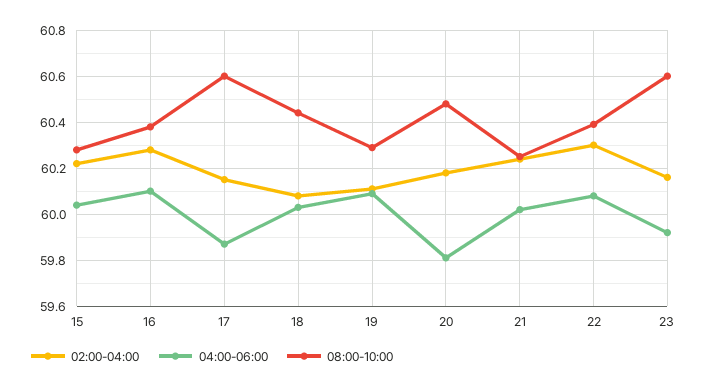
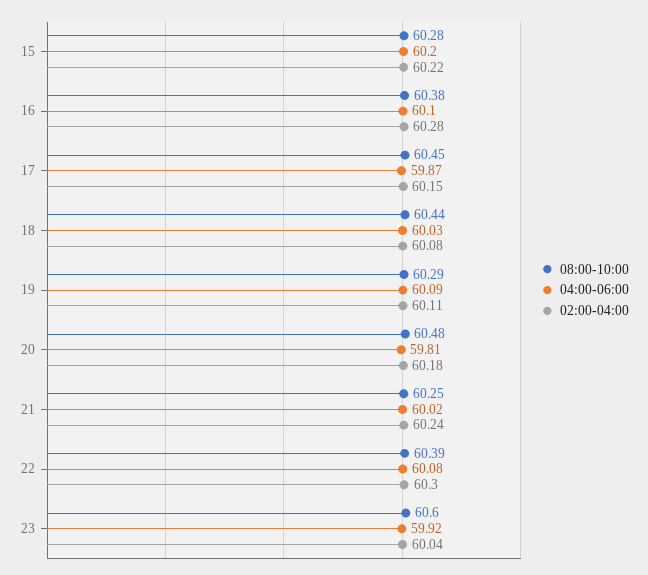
04:00-06:00, 15: 60.05 -> 60.2
08:00-10:00, 17: 60.6 -> 60.45
02:00-04:00, 23: 60.15 -> 60.04

